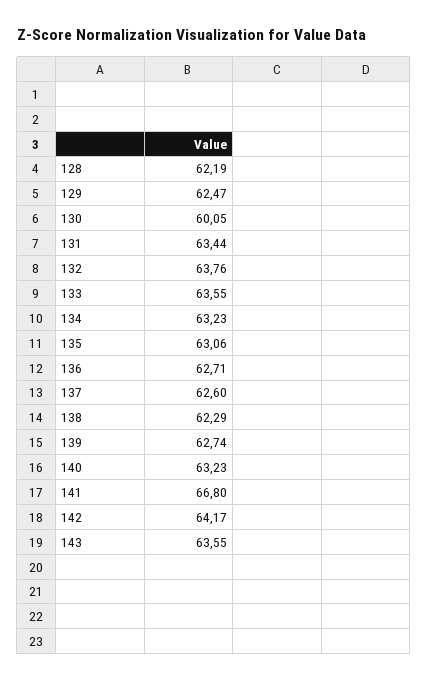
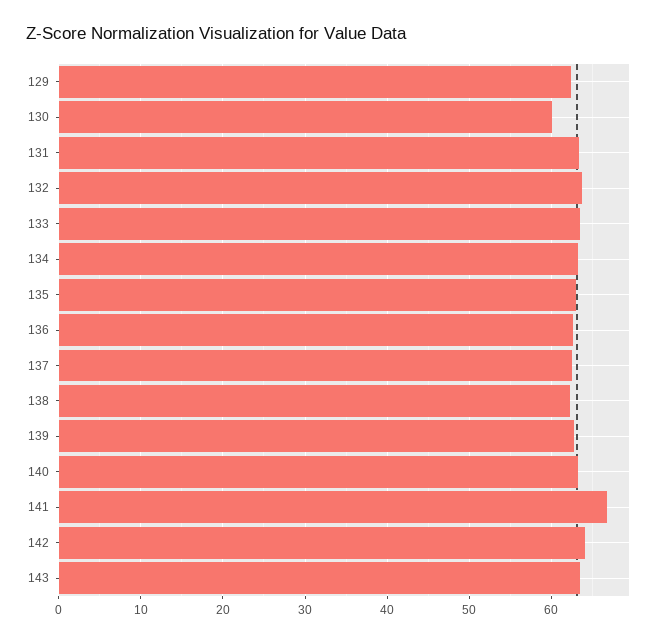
128: 62.19 -> none

